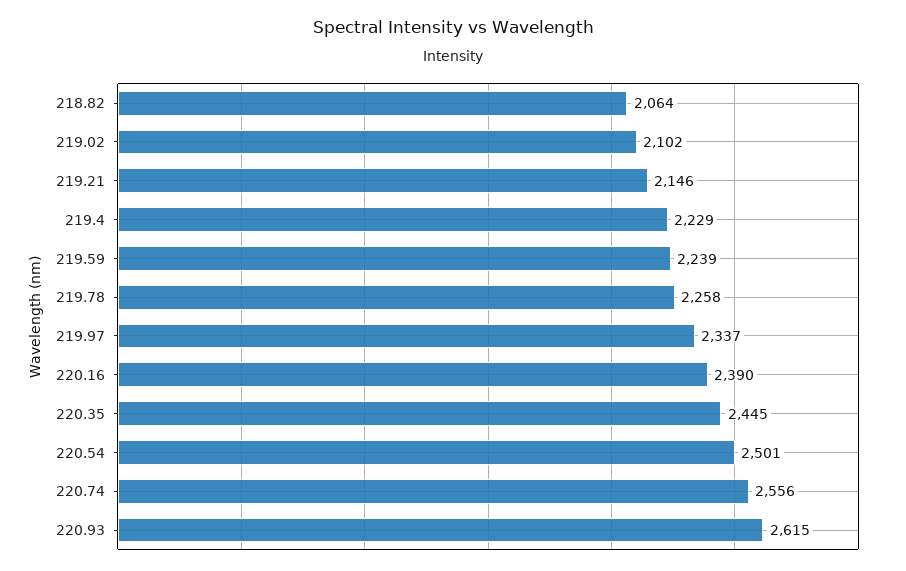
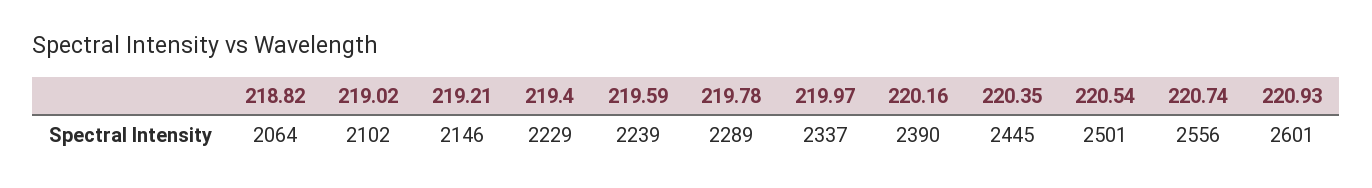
219.78: 2258 -> 2289
220.93: 2615 -> 2601

